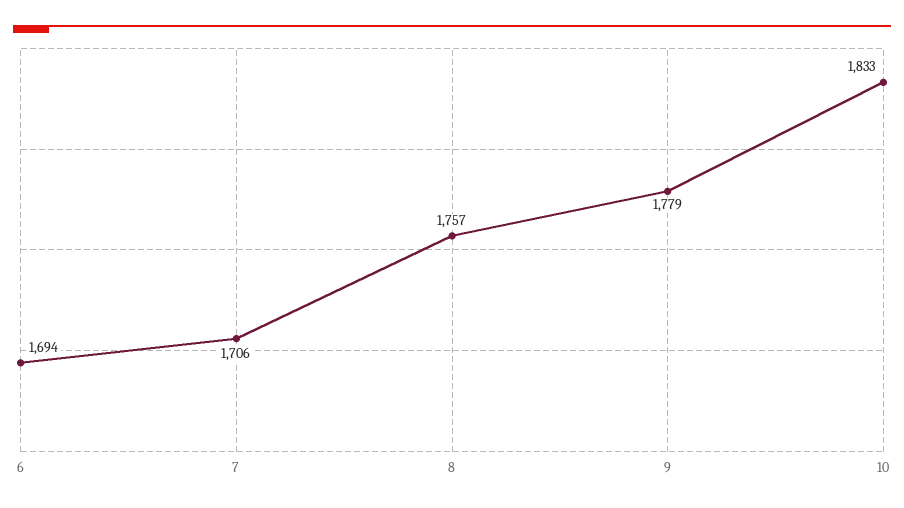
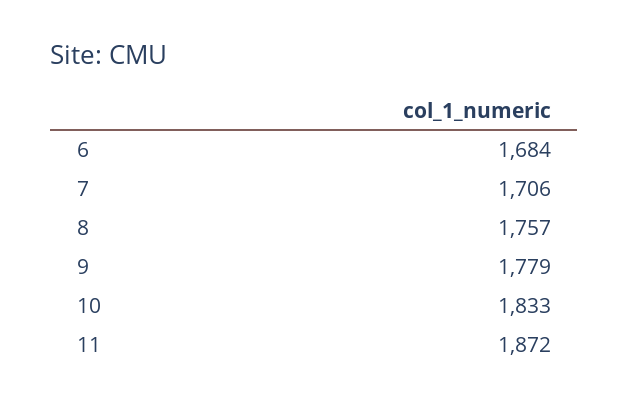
6: 1694 -> 1684
11: none -> 1872

